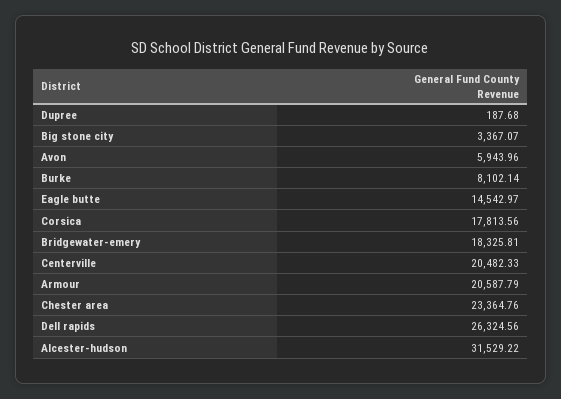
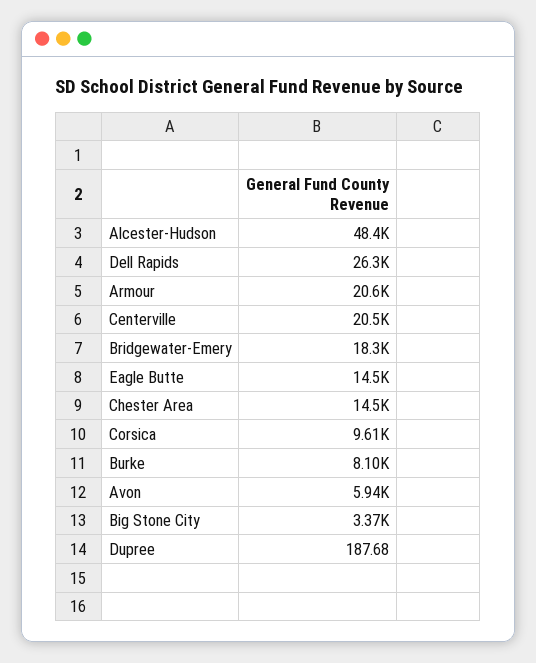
Corsica: 17813.56 -> 9610
Chester area: 23364.76 -> 14500
Alcester-hudson: 31529.22 -> 48400

